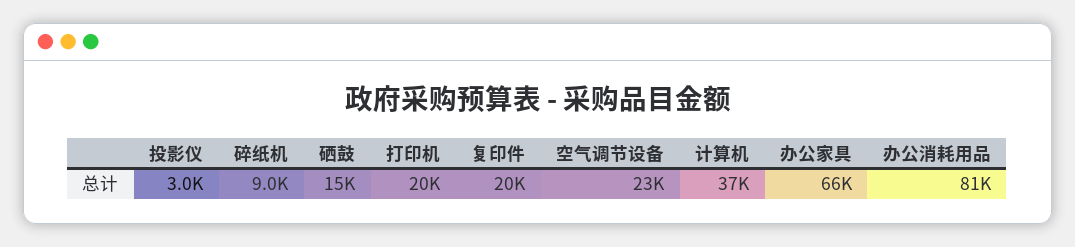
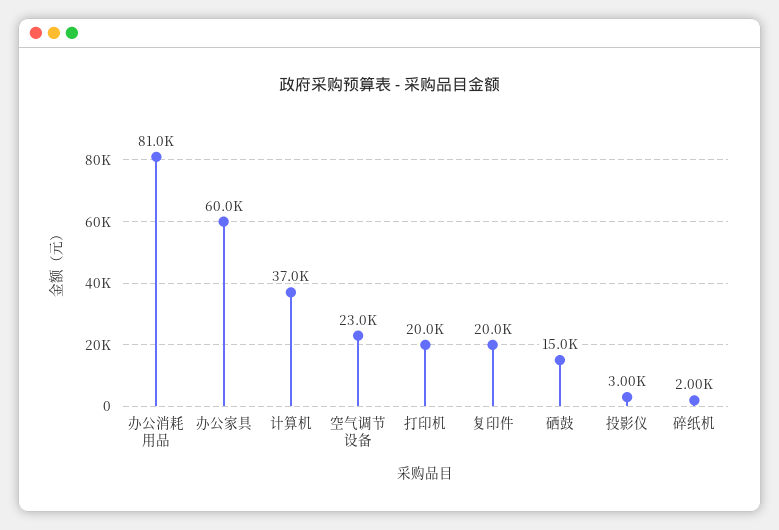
碎纸机: 9000 -> 2000
办公家具: 66000 -> 60000

